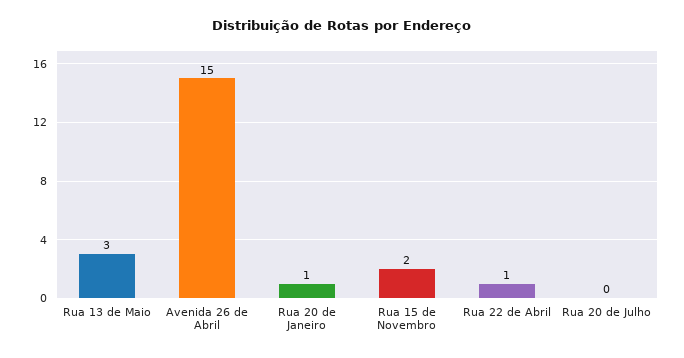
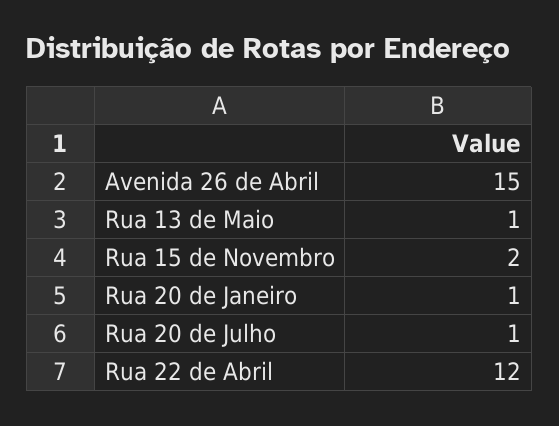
Rua 13 de Maio: 3 -> 1
Rua 22 de Abril: 1 -> 12
Rua 20 de Julho: 0 -> 1

